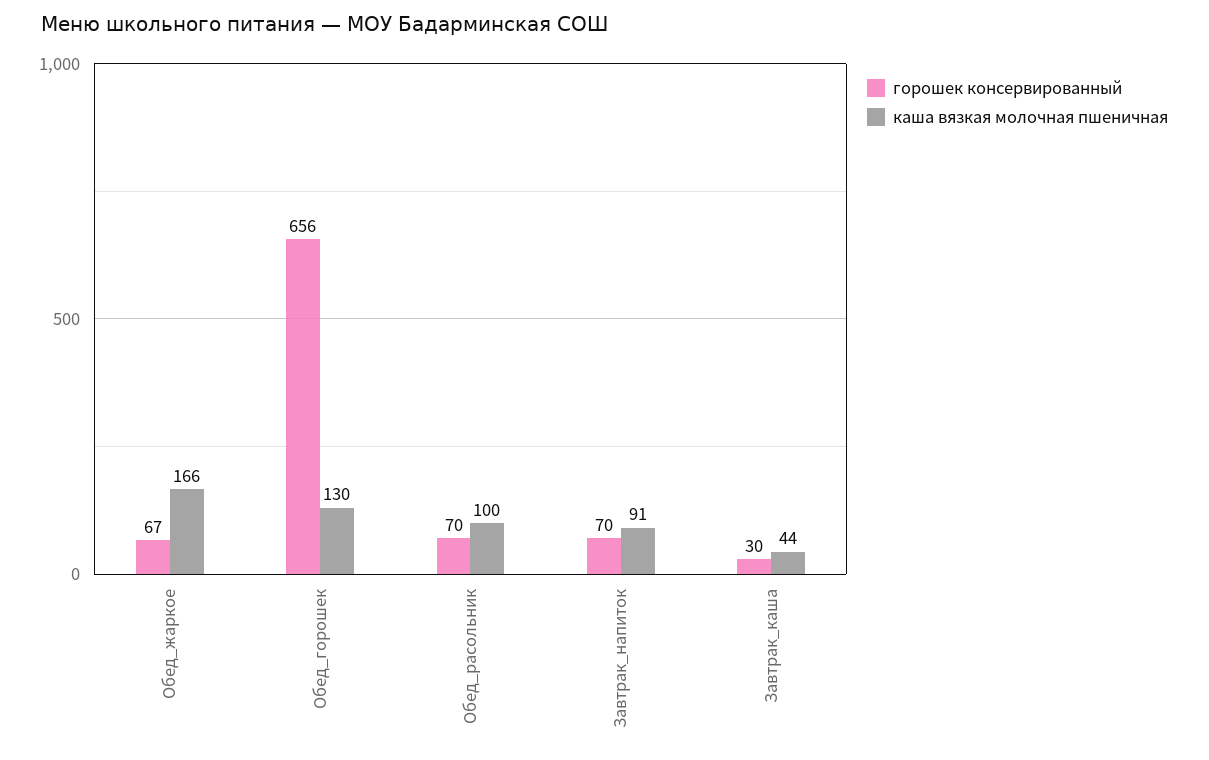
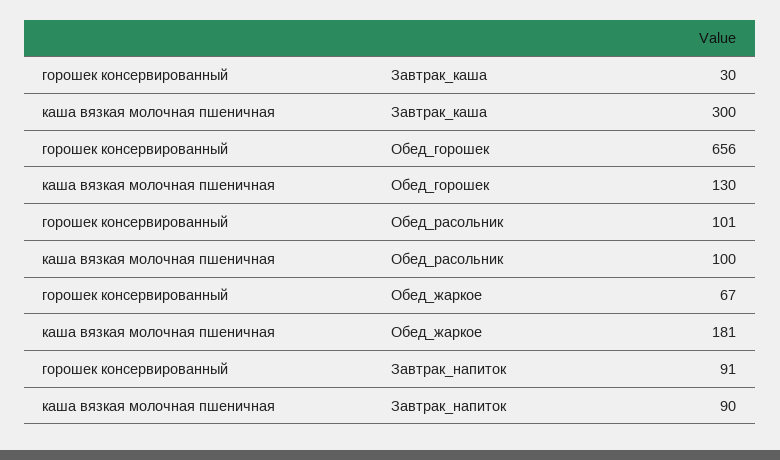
каша вязкая молочная пшеничная, Обед_жаркое: 166 -> 181
горошек консервированный, Обед_расольник: 70 -> 101
горошек консервированный, Завтрак_напиток: 70 -> 91
каша вязкая молочная пшеничная, Завтрак_напиток: 91 -> 90
каша вязкая молочная пшеничная, Завтрак_каша: 44 -> 300

